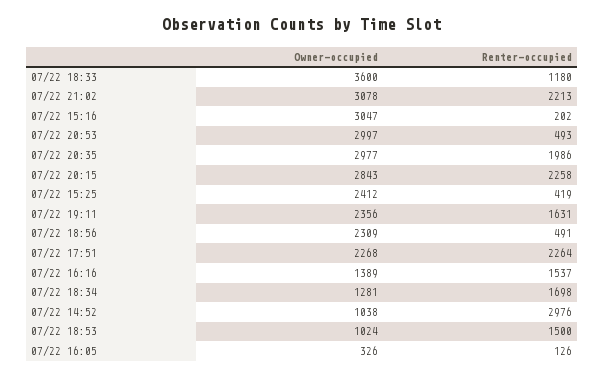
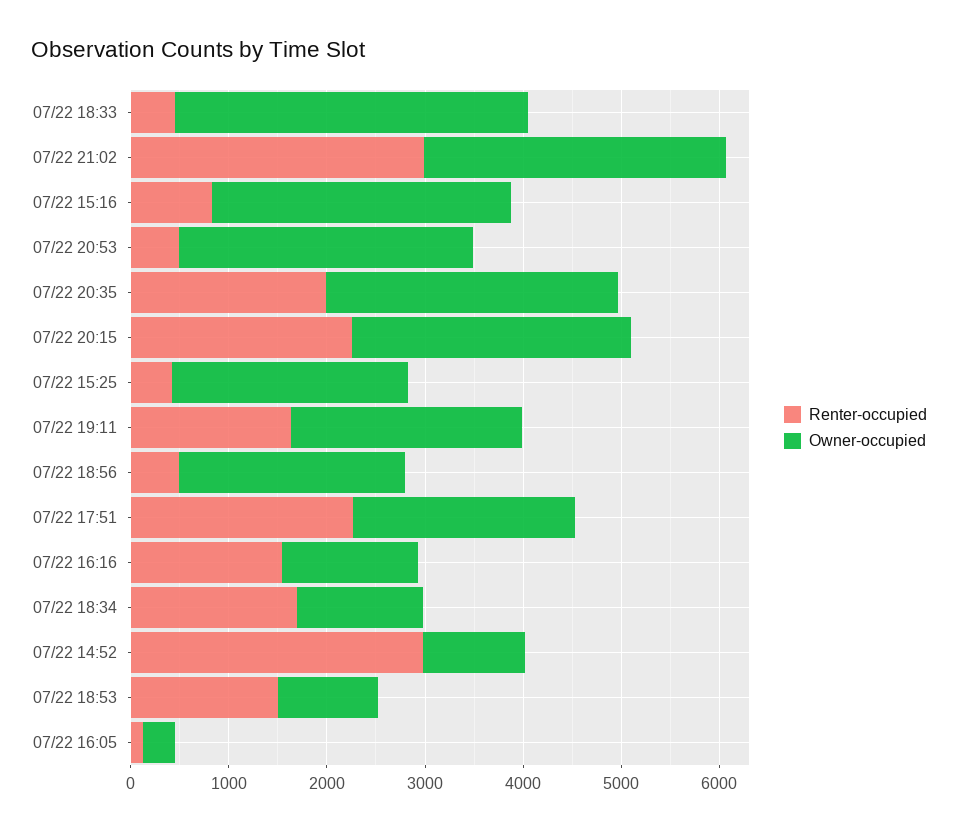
Renter-occupied, 07/22 18:33: 1180 -> 400
Renter-occupied, 07/22 21:02: 2213 -> 3000
Renter-occupied, 07/22 15:16: 202 -> 800

